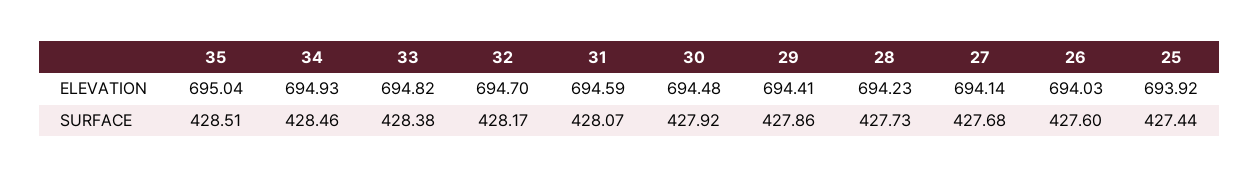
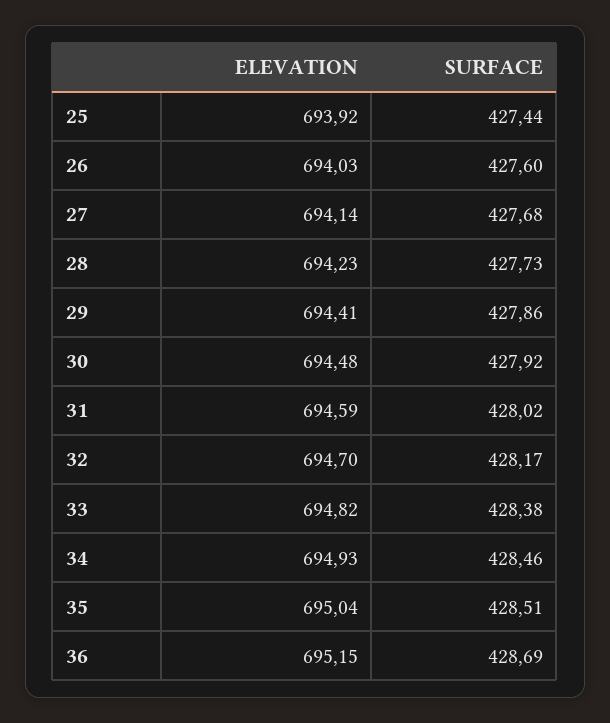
31, SURFACE: 428.07 -> 428.02
36, ELEVATION: none -> 695.15
36, SURFACE: none -> 428.69

